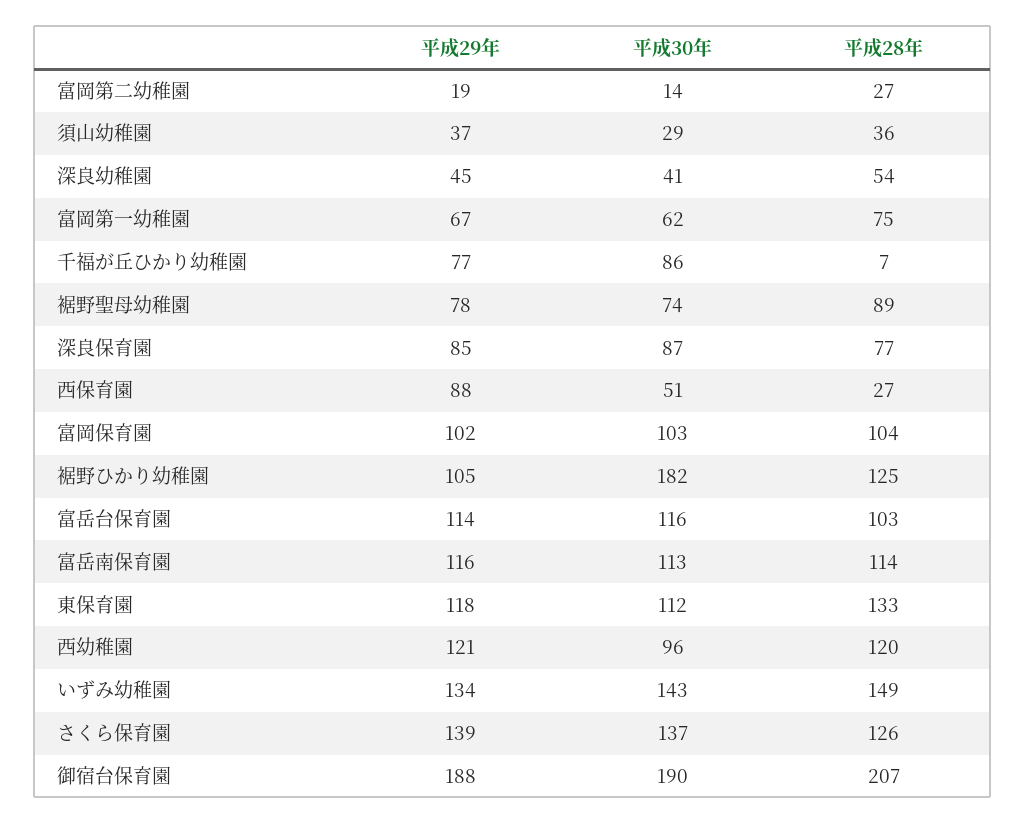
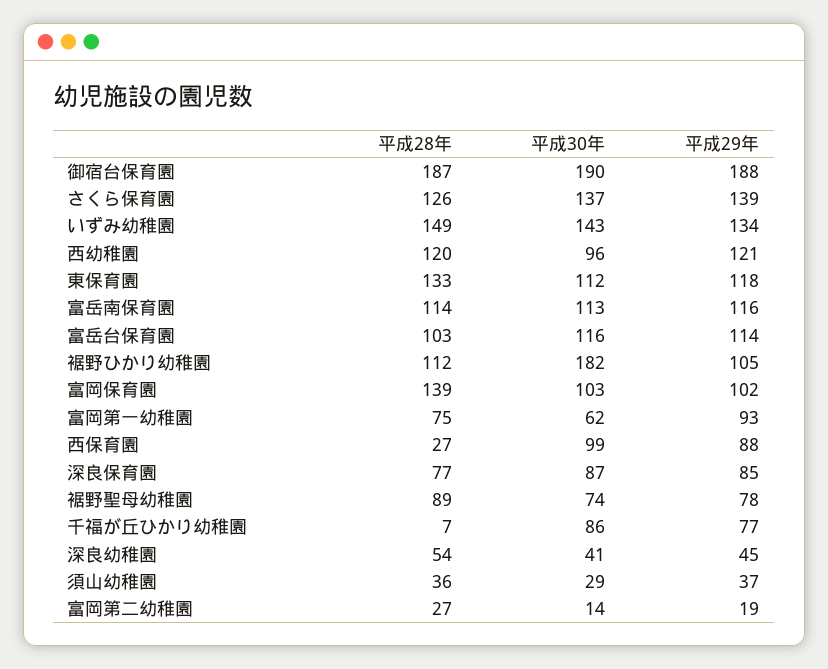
平成29年, 富岡第一幼稚園: 67 -> 93
平成30年, 西保育園: 51 -> 99
平成28年, 富岡保育園: 104 -> 139
平成28年, 裾野ひかり幼稚園: 125 -> 112
平成28年, 御宿台保育園: 207 -> 187

